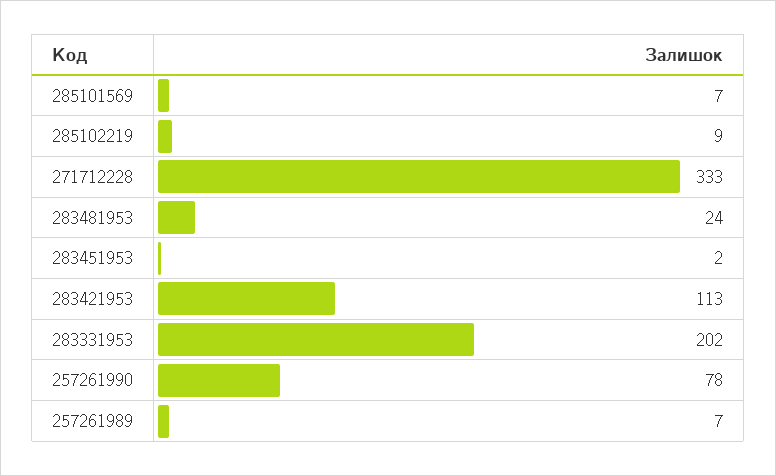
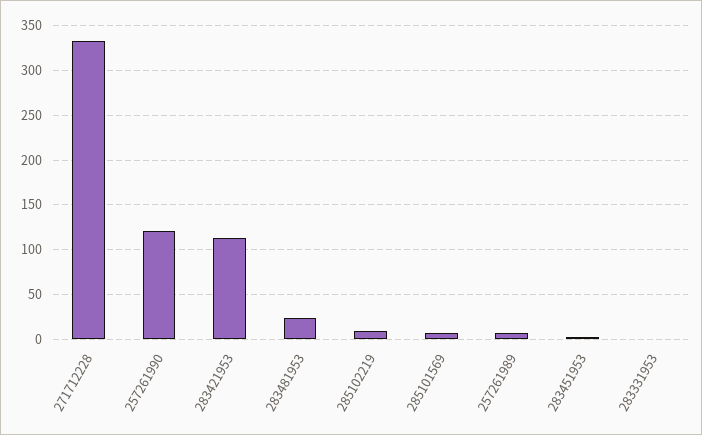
283331953: 202 -> 0
257261990: 78 -> 120

